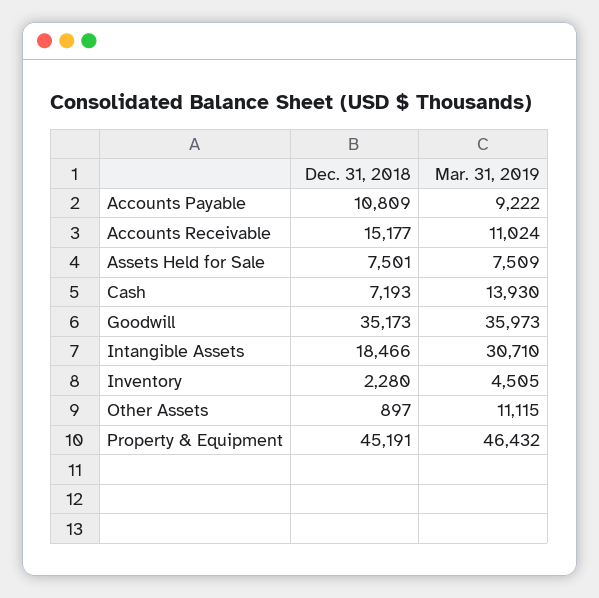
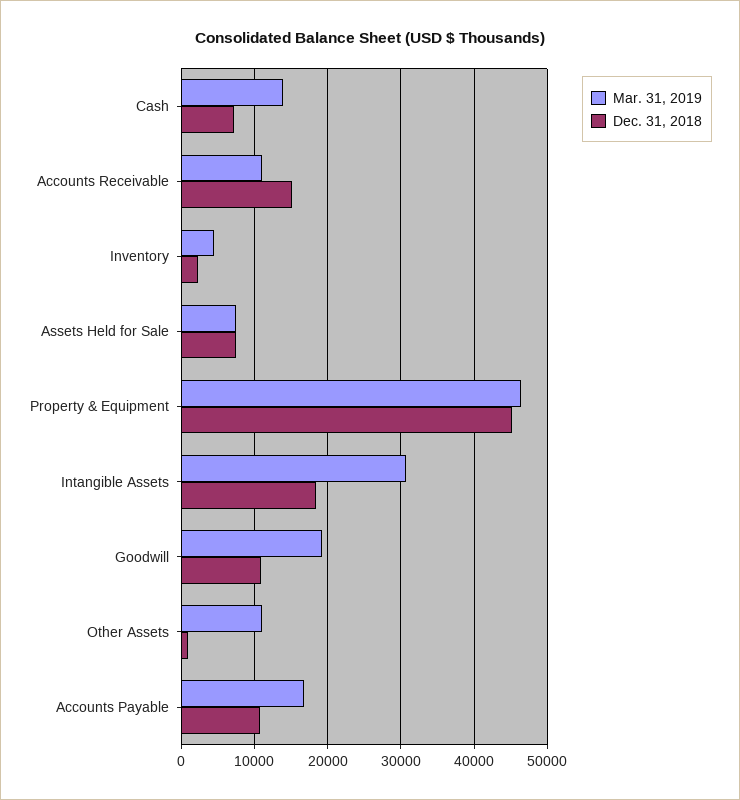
Mar. 31, 2019, Accounts Payable: 9222 -> 17000
Dec. 31, 2018, Goodwill: 35173 -> 11000
Mar. 31, 2019, Goodwill: 35973 -> 19000

